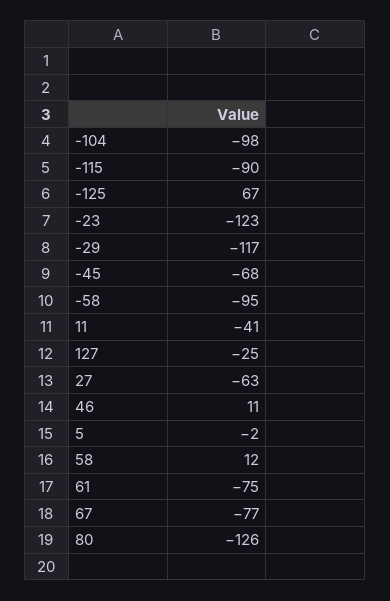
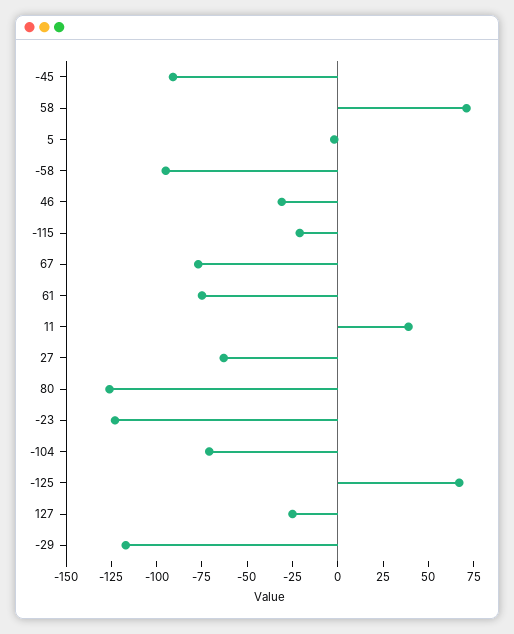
-104: -98 -> -70
-115: -90 -> -20
-45: -68 -> -90
11: -41 -> 40
46: 11 -> -30
58: 12 -> 70

